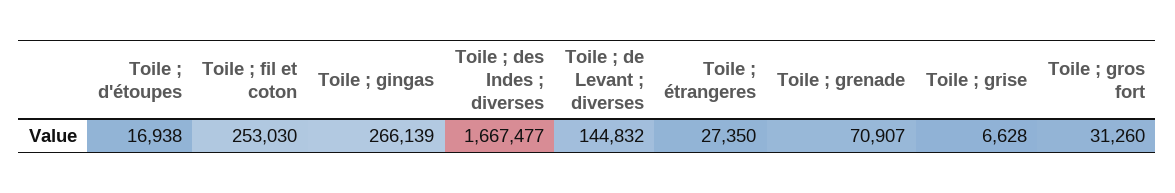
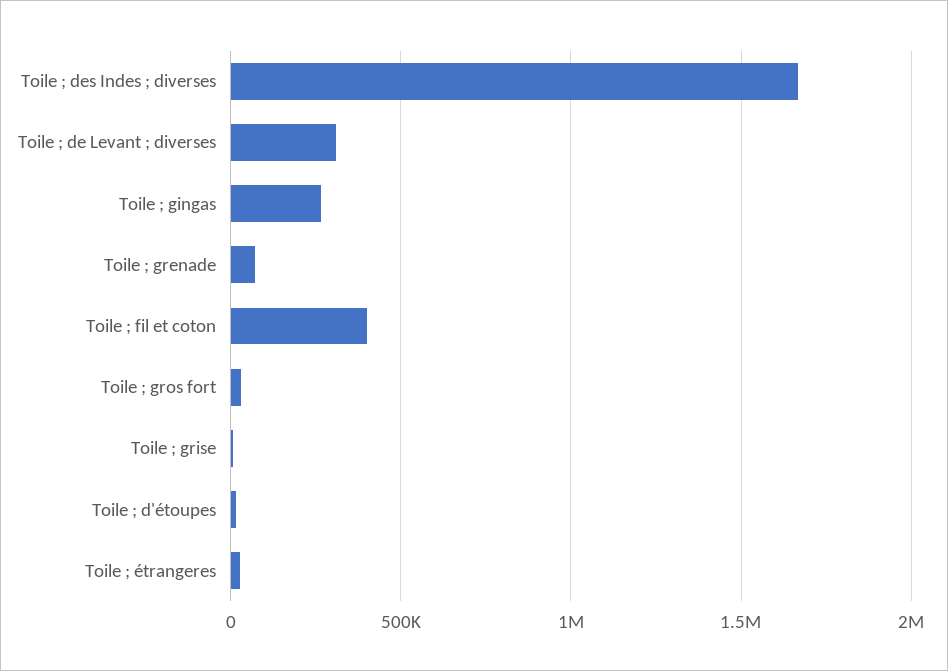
Toile ; fil et coton: 253030 -> 400000
Toile ; de Levant ; diverses: 144832 -> 300000

